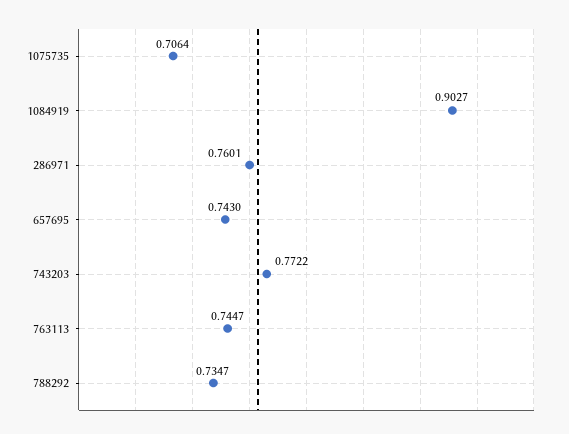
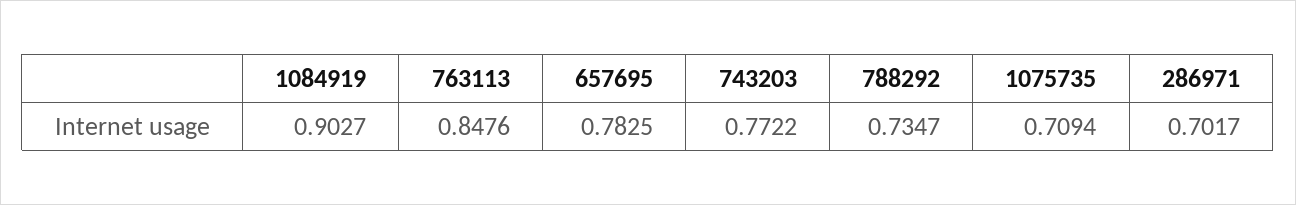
1075735: 0.7064 -> 0.7094
286971: 0.7601 -> 0.7017
657695: 0.743 -> 0.7825
763113: 0.7447 -> 0.8476

